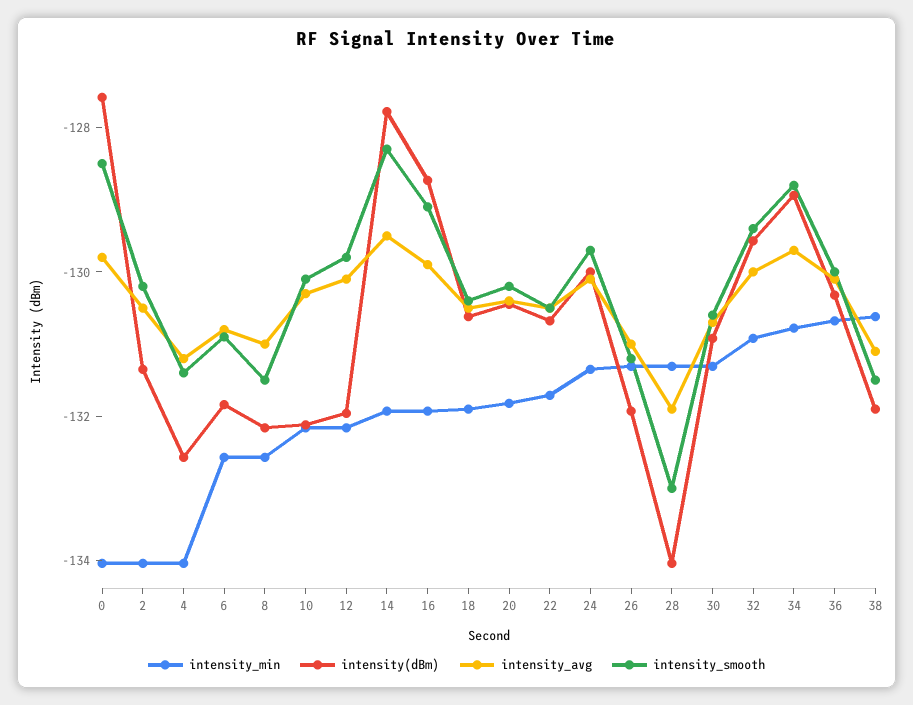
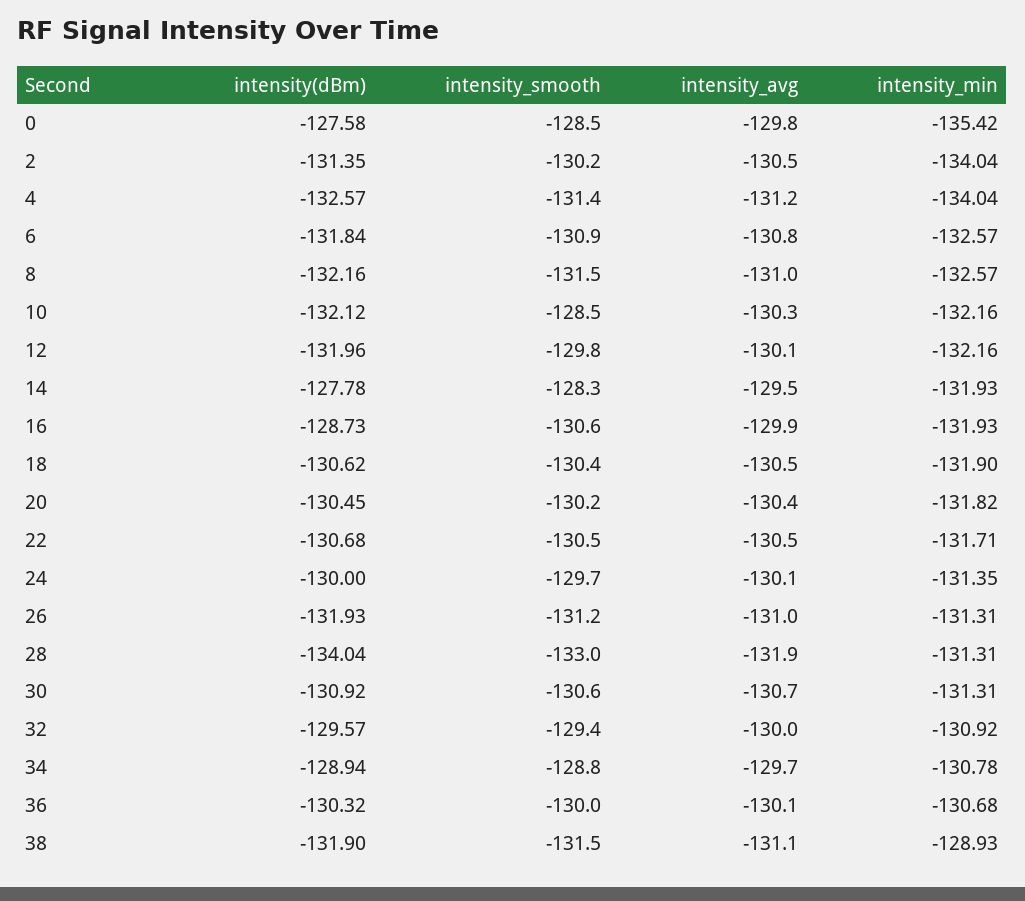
intensity_min, 0: -134 -> -135.42
intensity_smooth, 10: -130 -> -128.5
intensity_smooth, 16: -129 -> -130.6
intensity_min, 38: -130.5 -> -128.93

